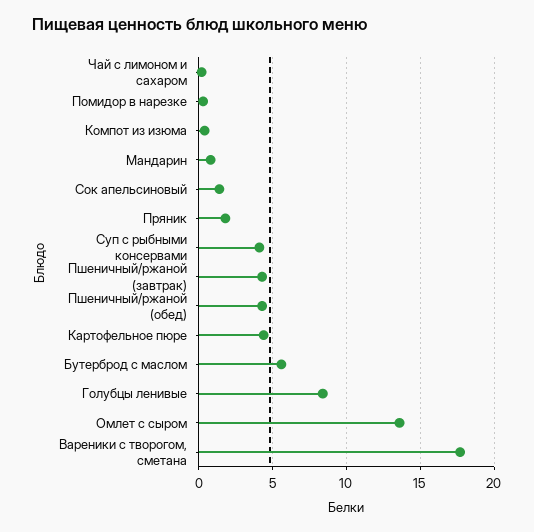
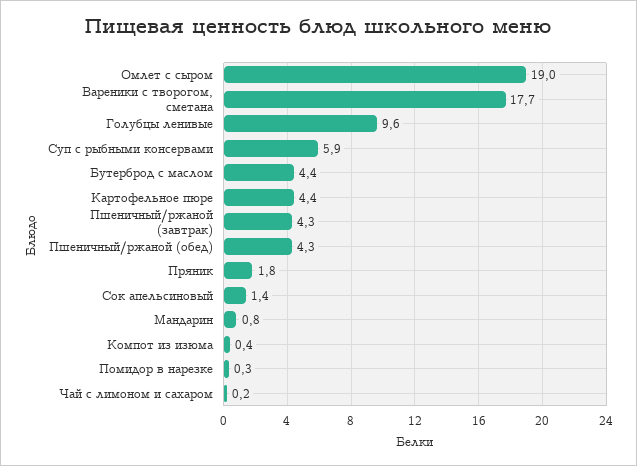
Суп с рыбными консервами: 4 -> 5.9
Бутерброд с маслом: 5.5 -> 4.4
Голубцы ленивые: 8.5 -> 9.6
Омлет с сыром: 13.5 -> 19

